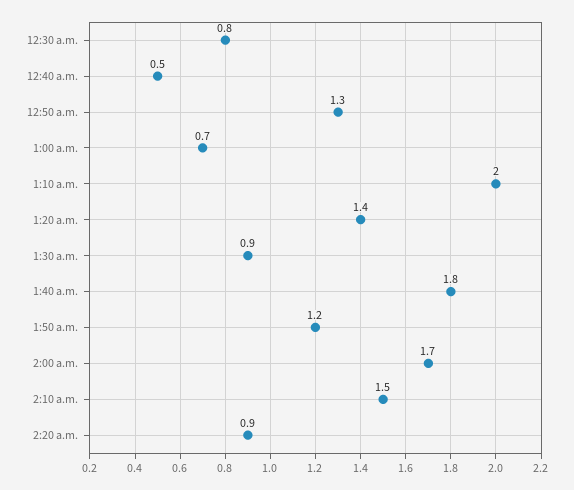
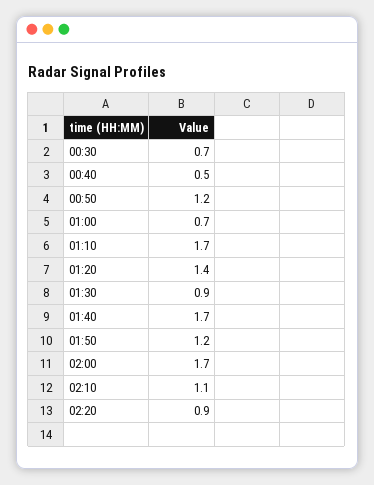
12:30 a.m.: 0.8 -> 0.7
12:50 a.m.: 1.3 -> 1.2
1:10 a.m.: 2 -> 1.7
1:40 a.m.: 1.8 -> 1.7
2:10 a.m.: 1.5 -> 1.1

